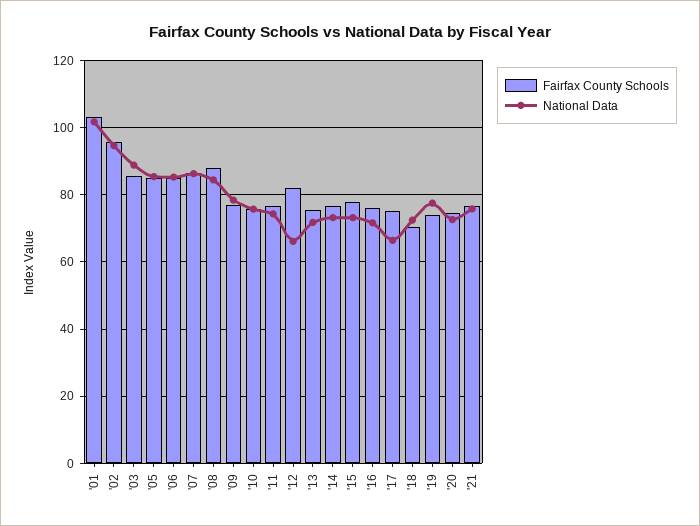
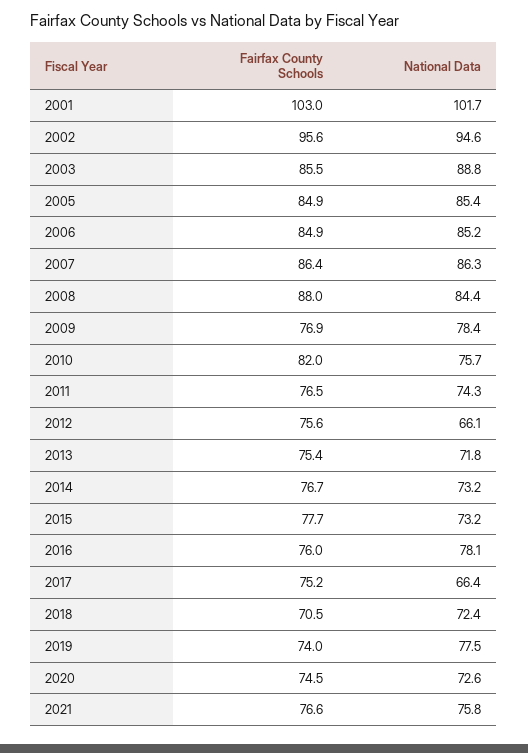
Fairfax County Schools, '10: 76 -> 82
Fairfax County Schools, '12: 82 -> 75.6
National Data, '16: 72 -> 78.1

